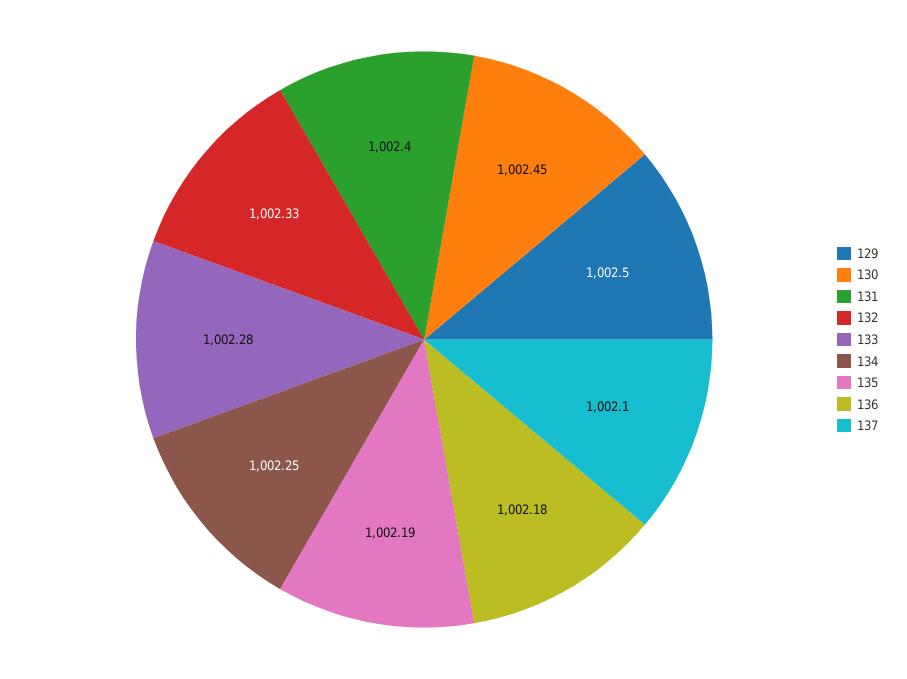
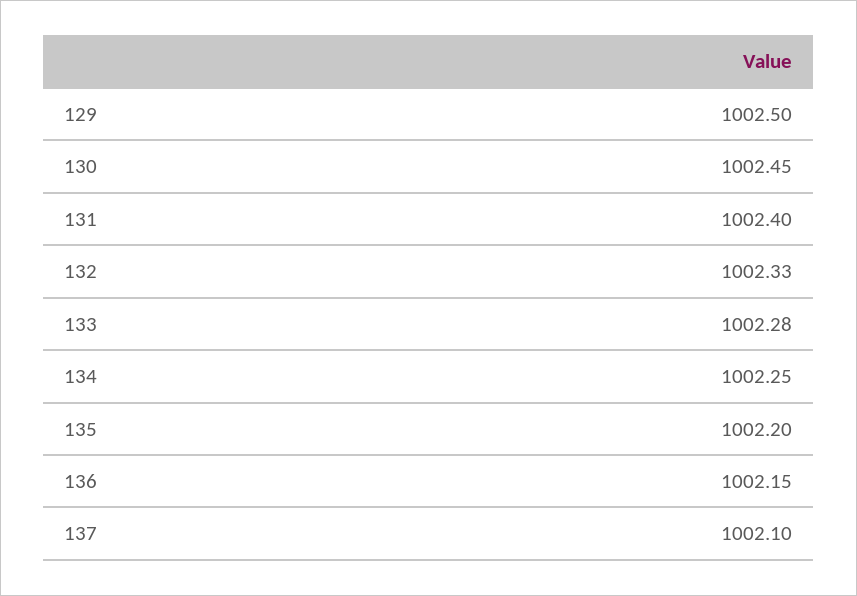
135: 1002.19 -> 1002.2
136: 1002.18 -> 1002.15

